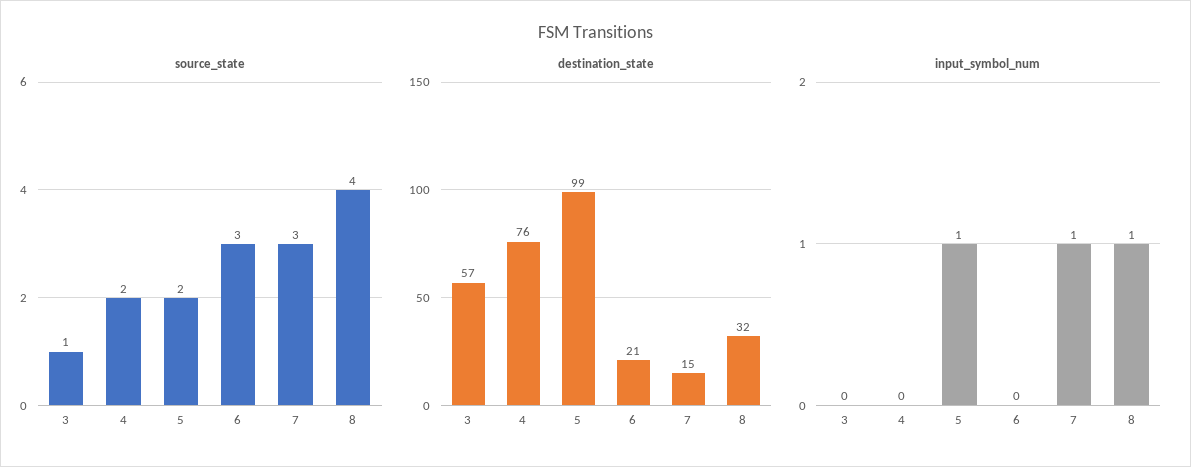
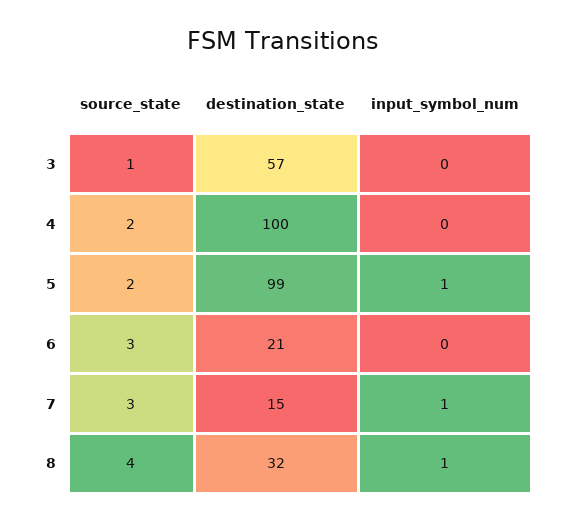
destination_state, 4: 76 -> 100

